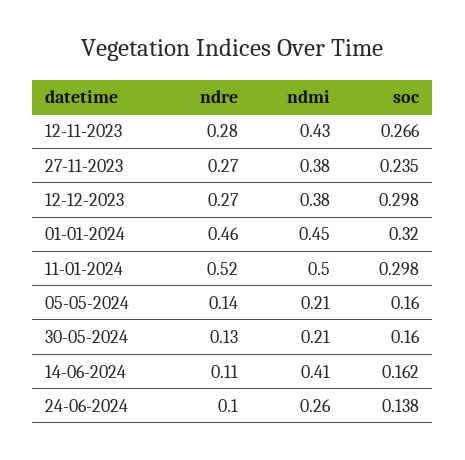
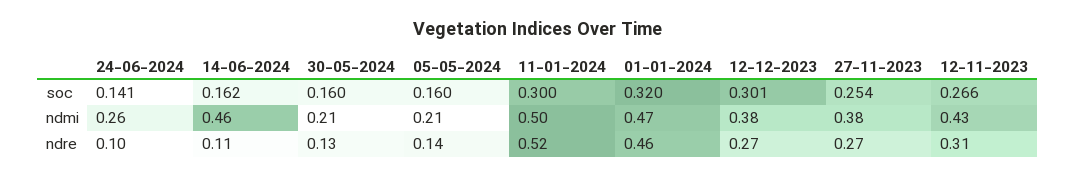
ndre, 12-11-2023: 0.28 -> 0.31
soc, 27-11-2023: 0.235 -> 0.254
soc, 12-12-2023: 0.298 -> 0.301
ndmi, 01-01-2024: 0.45 -> 0.47
soc, 11-01-2024: 0.298 -> 0.3
ndmi, 14-06-2024: 0.41 -> 0.46
soc, 24-06-2024: 0.138 -> 0.141

